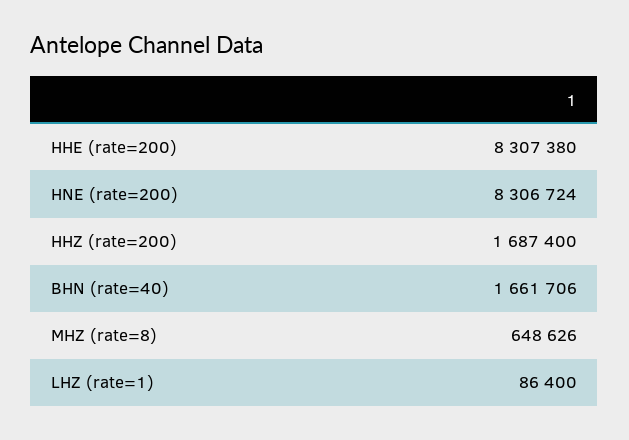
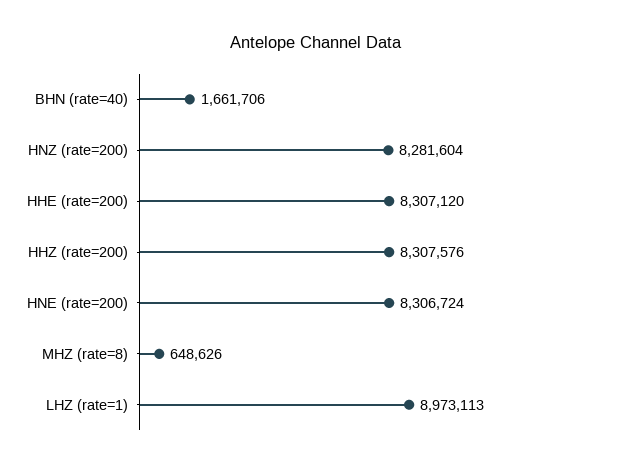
HHE (rate=200): 8307380 -> 8307120
HHZ (rate=200): 1687400 -> 8307576
LHZ (rate=1): 86400 -> 8973113
HNZ (rate=200): none -> 8281604

